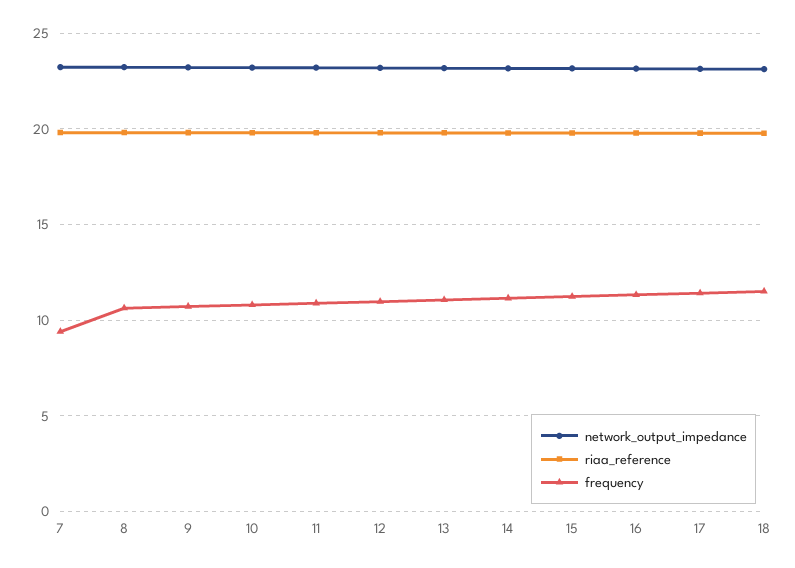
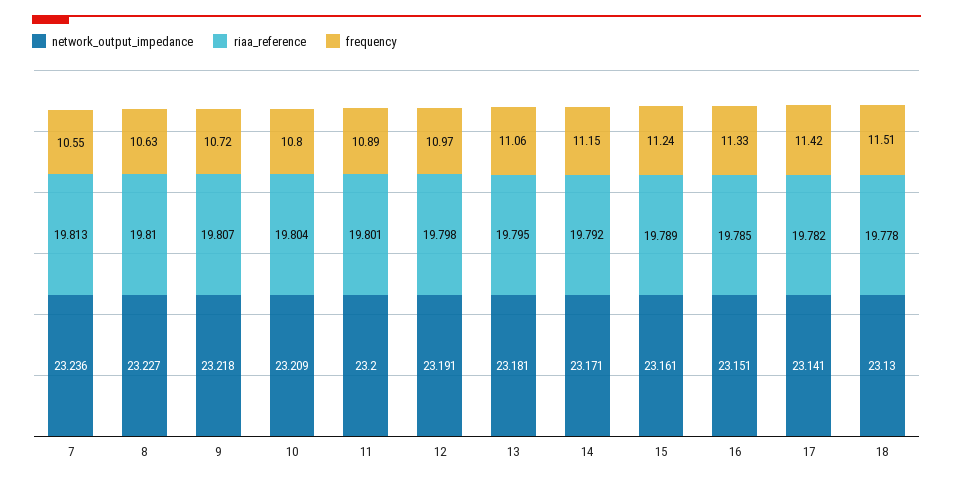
frequency, 7: 9.5 -> 10.55

